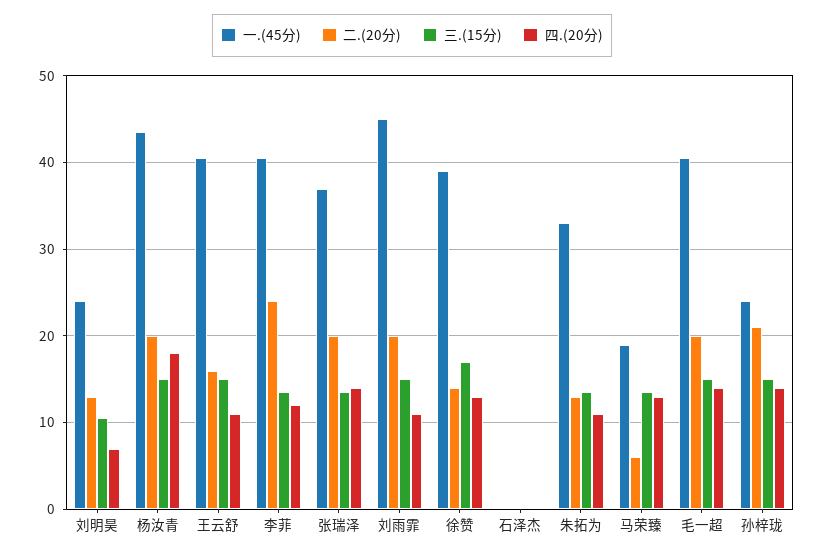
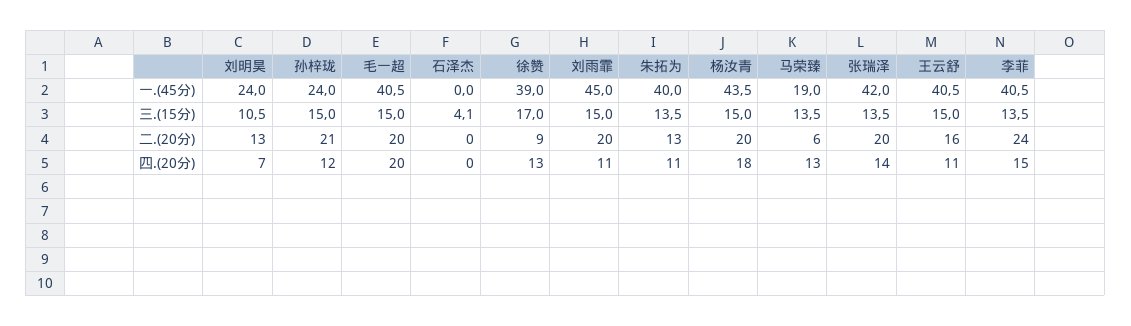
四.(20分), 李菲: 12 -> 15
一.(45分), 张瑞泽: 37 -> 42
二.(20分), 徐赞: 14 -> 9
三.(15分), 石泽杰: 0 -> 4.1
一.(45分), 朱拓为: 33 -> 40
四.(20分), 毛一超: 14 -> 20
四.(20分), 孙梓珑: 14 -> 12

